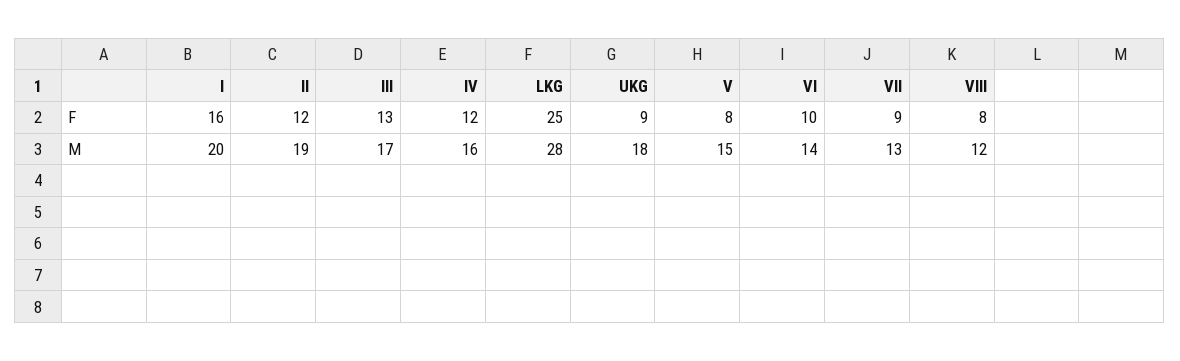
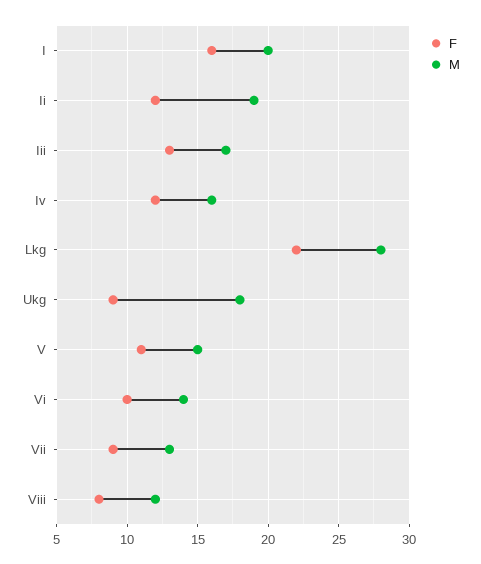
F, LKG: 25 -> 22
F, V: 8 -> 11

